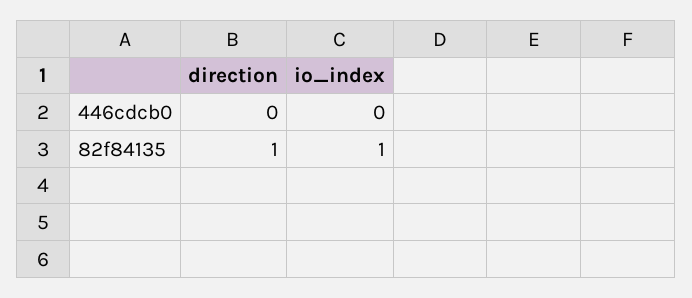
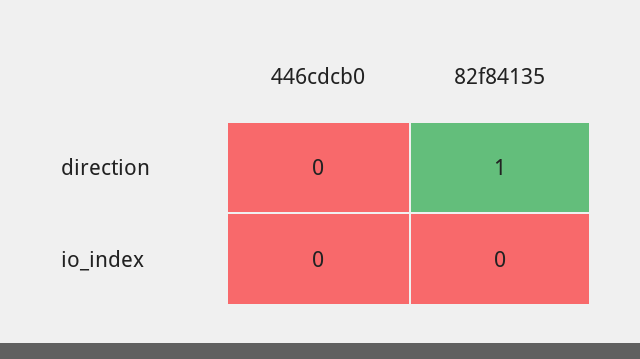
io_index, 82f84135: 1 -> 0

